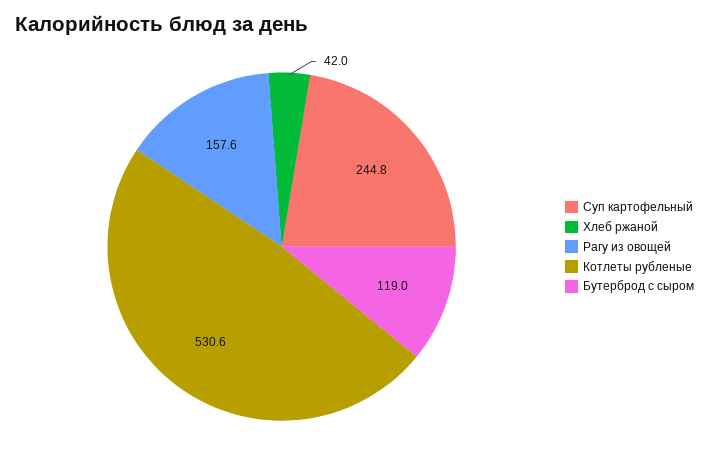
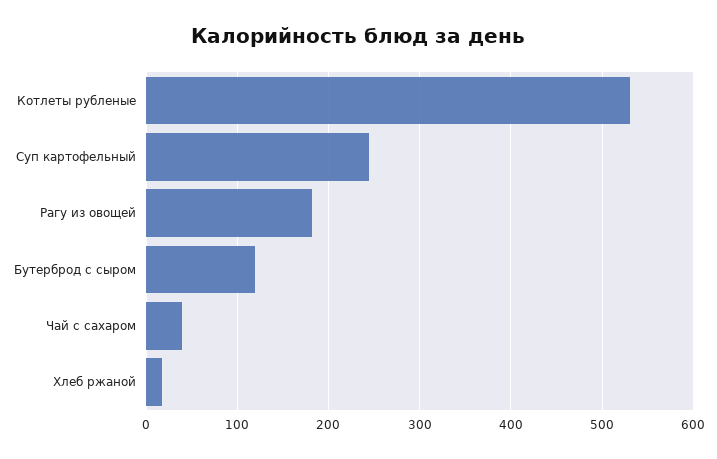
Хлеб ржаной: 42 -> 20
Рагу из овощей: 157.6 -> 180
Чай с сахаром: none -> 40

